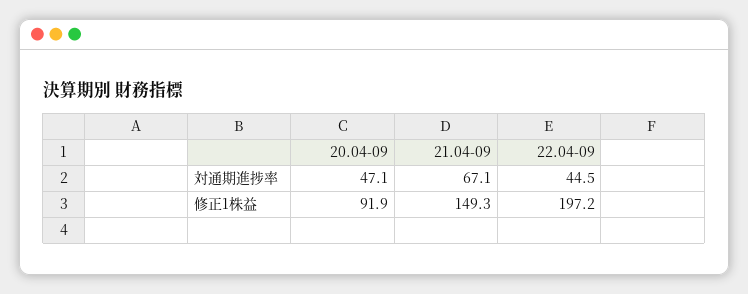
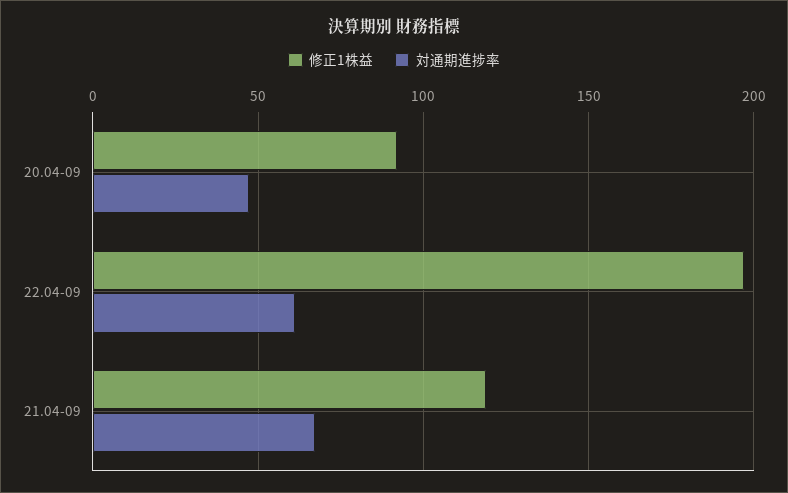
対通期進捗率, 22.04-09: 44.5 -> 60
修正1株益, 21.04-09: 149.3 -> 120

